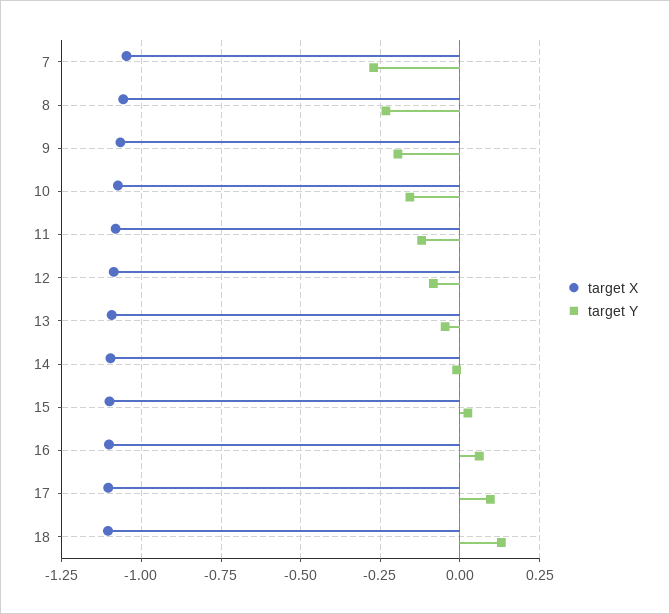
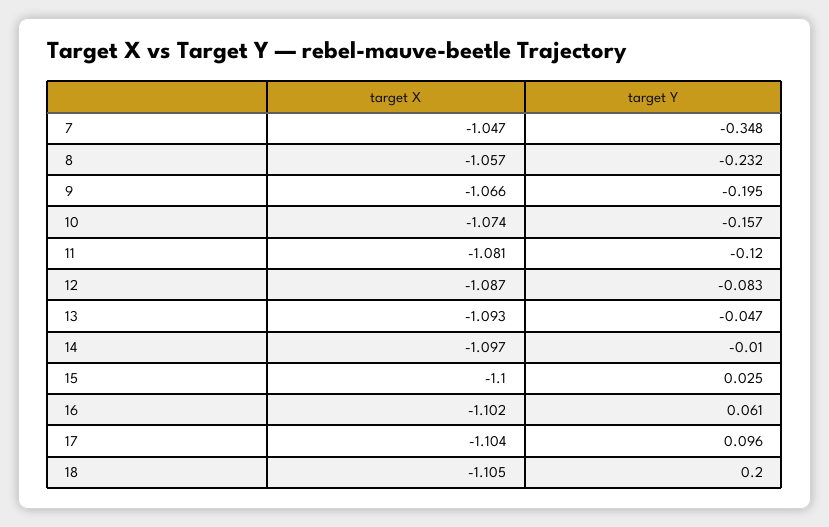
target Y, 7: -0.275 -> -0.348
target Y, 18: 0.125 -> 0.2

